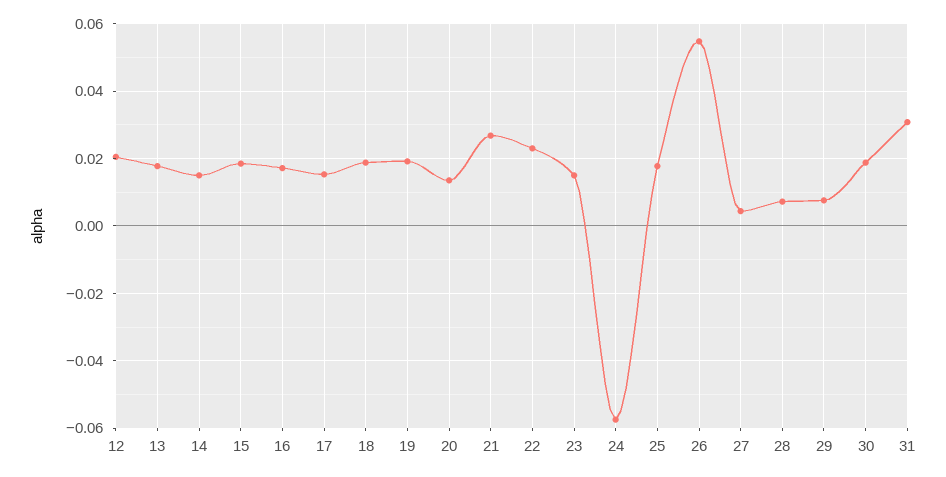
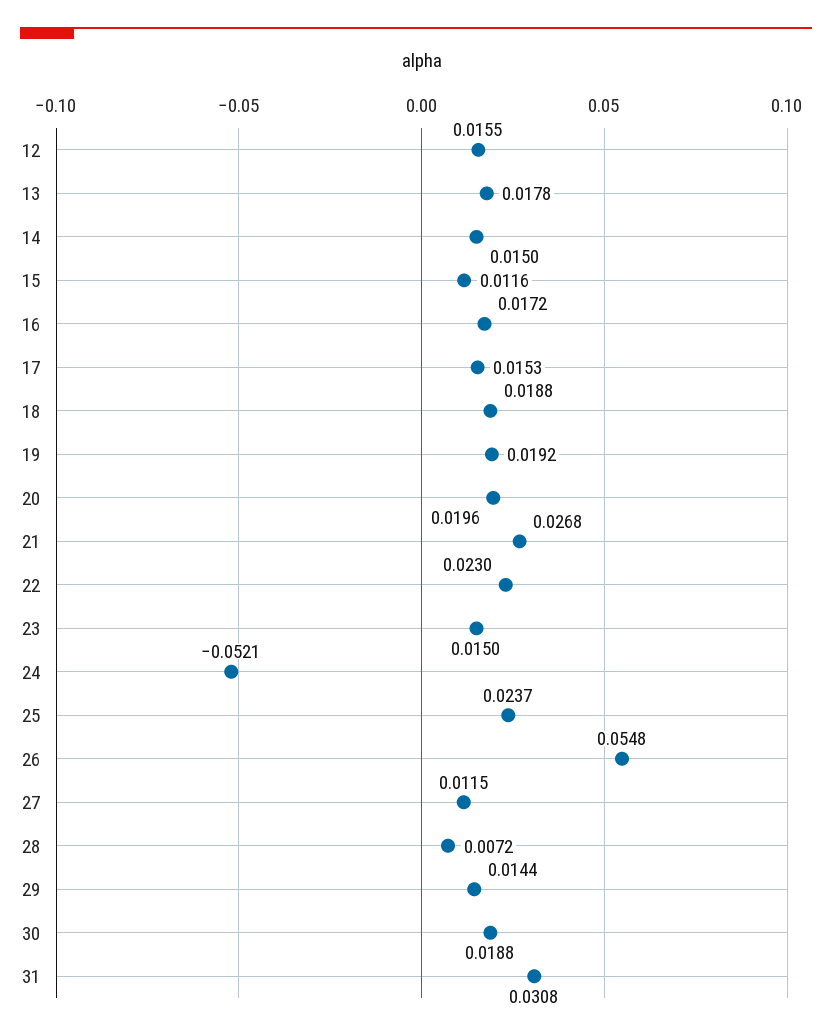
12: 0.02 -> 0.0155
15: 0.018 -> 0.0116
20: 0.014 -> 0.0196
24: -0.058 -> -0.0521
25: 0.018 -> 0.0237
27: 0.004 -> 0.0115
29: 0.008 -> 0.0144

